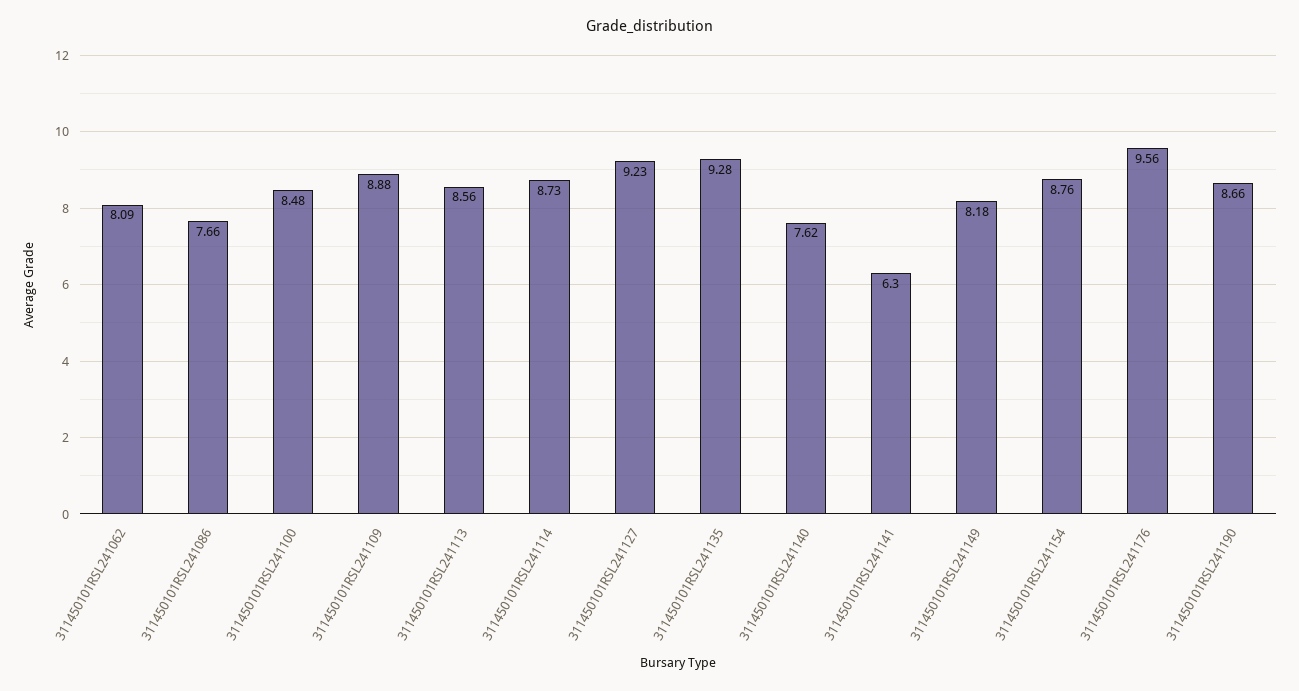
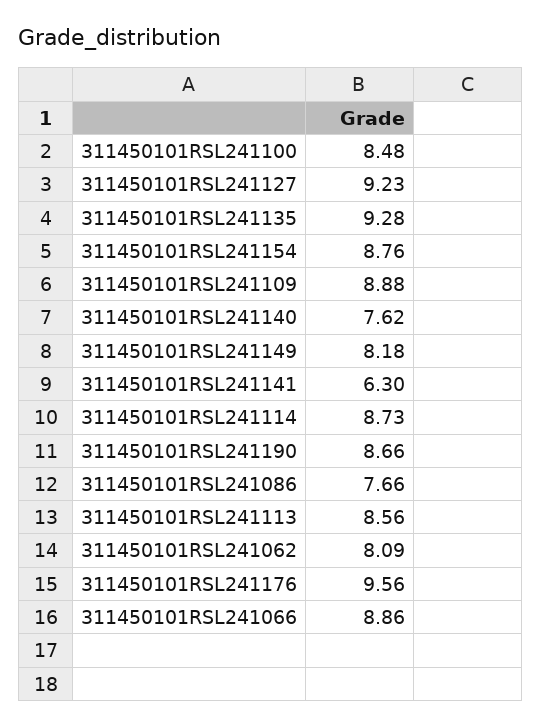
311450101RSL241066: none -> 8.86

